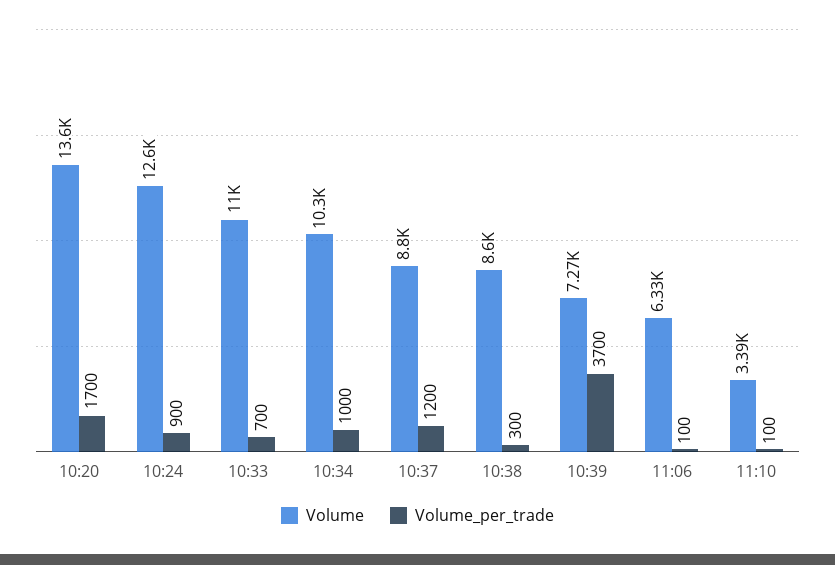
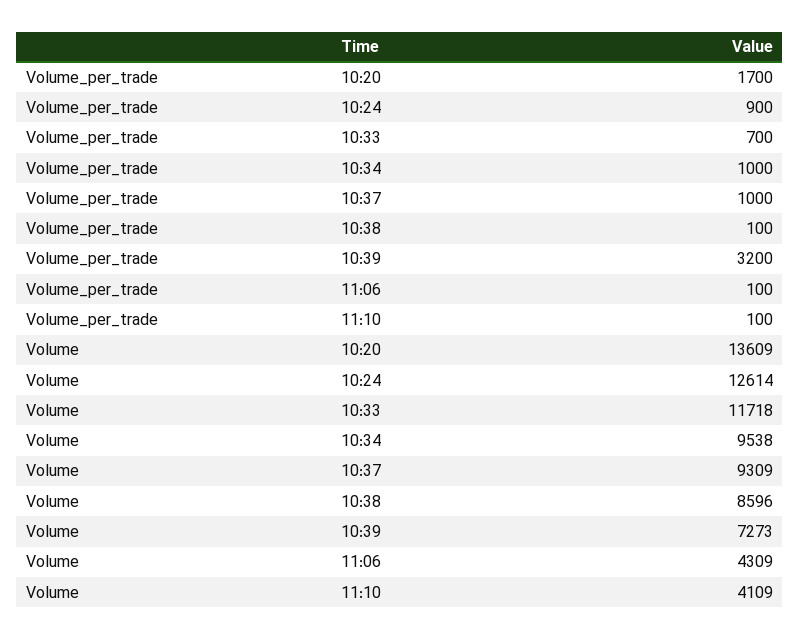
Volume, 10:33: 11000 -> 11718
Volume, 10:34: 10300 -> 9538
Volume, 10:37: 8800 -> 9309
Volume_per_trade, 10:37: 1200 -> 1000
Volume_per_trade, 10:38: 300 -> 100
Volume_per_trade, 10:39: 3700 -> 3200
Volume, 11:06: 6330 -> 4309
Volume, 11:10: 3390 -> 4109

